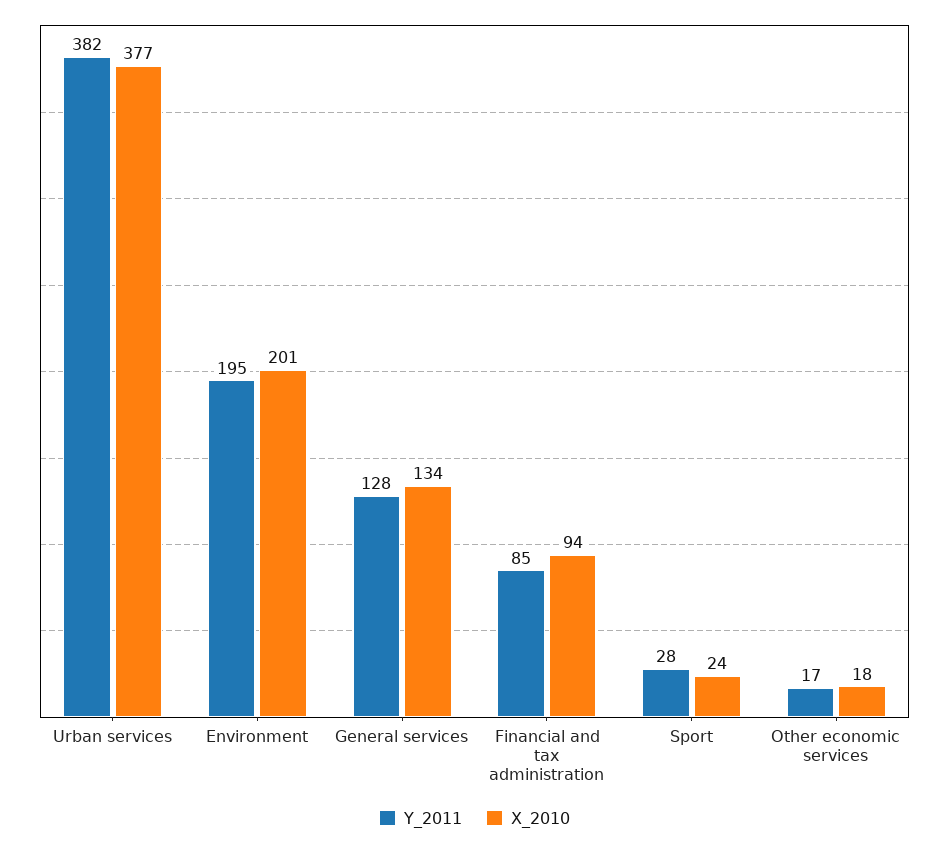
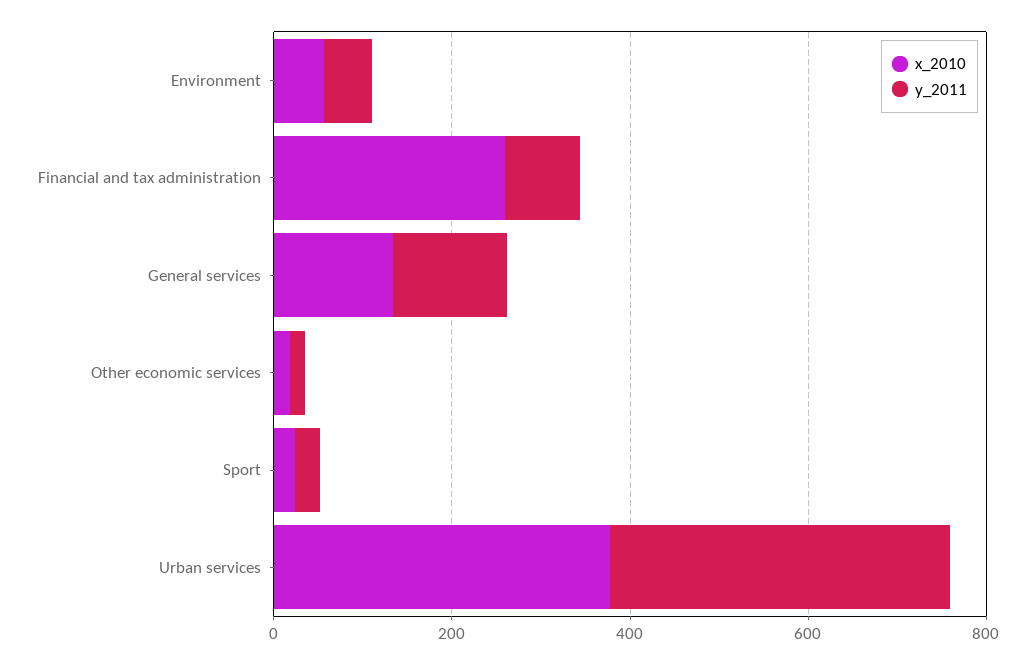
Y_2011, Environment: 195 -> 50
X_2010, Environment: 201 -> 50
X_2010, Financial and tax administration: 94 -> 250

